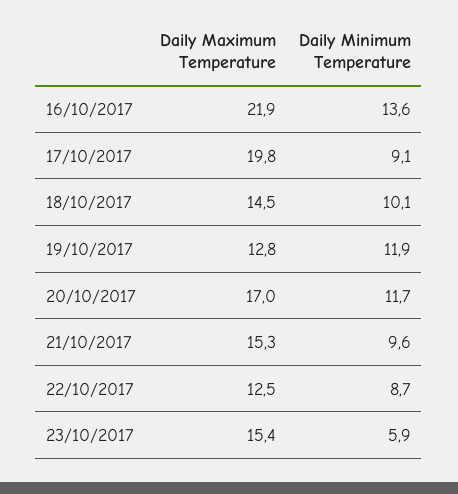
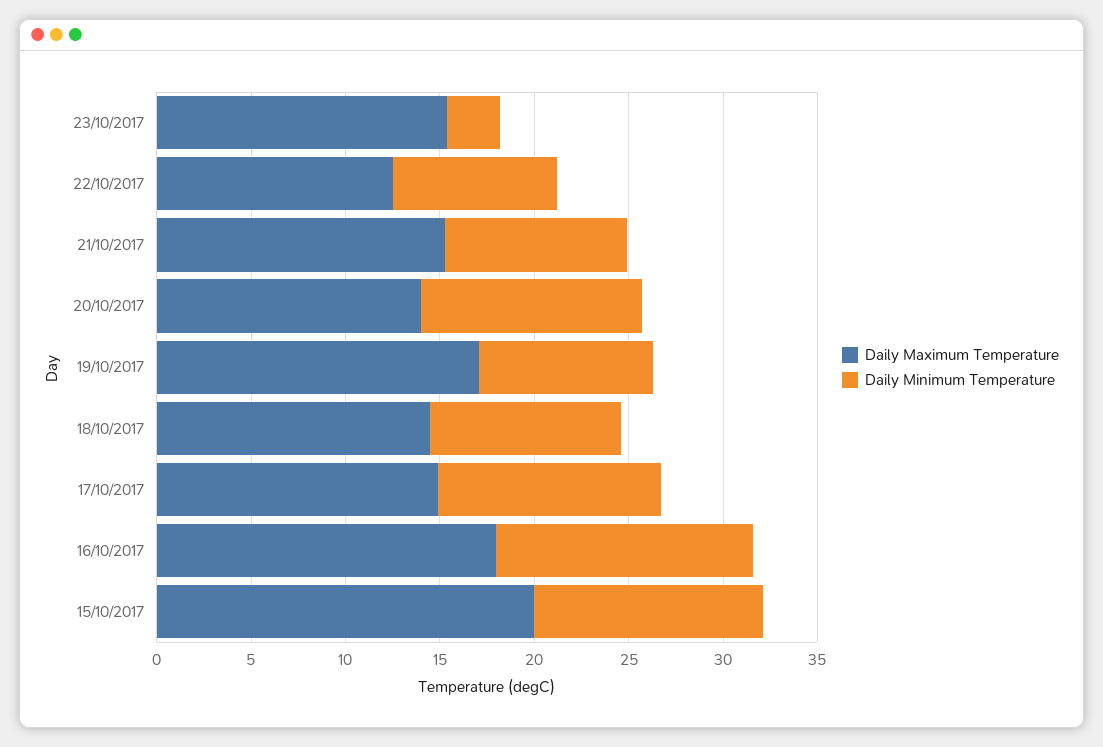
Daily Maximum Temperature, 16/10/2017: 21.9 -> 18
Daily Maximum Temperature, 17/10/2017: 19.8 -> 15
Daily Minimum Temperature, 17/10/2017: 9.1 -> 12
Daily Maximum Temperature, 19/10/2017: 12.8 -> 17
Daily Minimum Temperature, 19/10/2017: 11.9 -> 9
Daily Maximum Temperature, 20/10/2017: 17 -> 14
Daily Minimum Temperature, 23/10/2017: 5.9 -> 3
Daily Maximum Temperature, 15/10/2017: none -> 20
Daily Minimum Temperature, 15/10/2017: none -> 12

